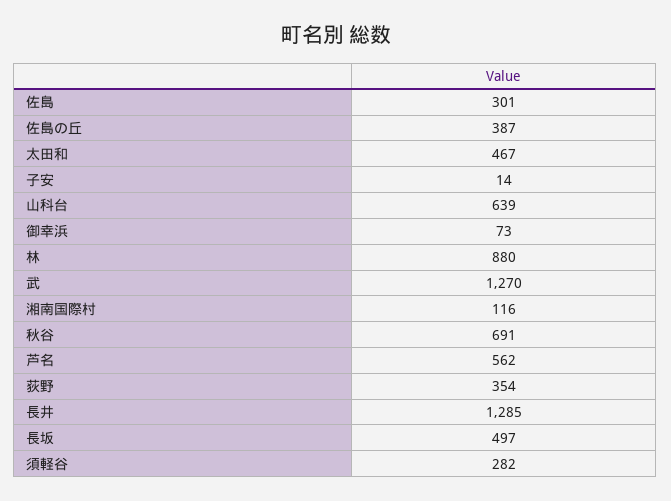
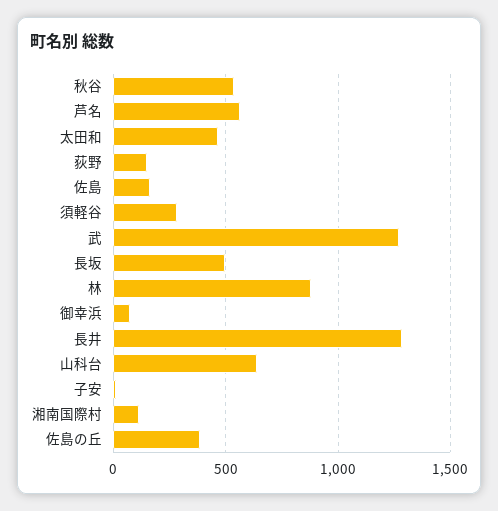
佐島: 301 -> 150
秋谷: 691 -> 550
荻野: 354 -> 150

